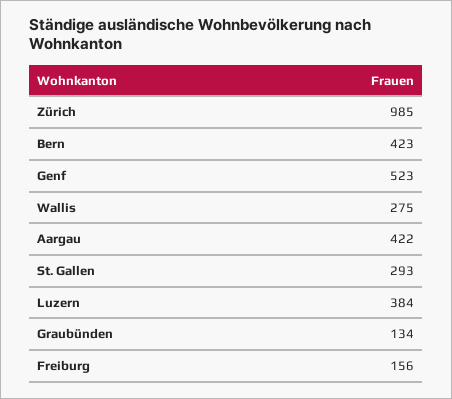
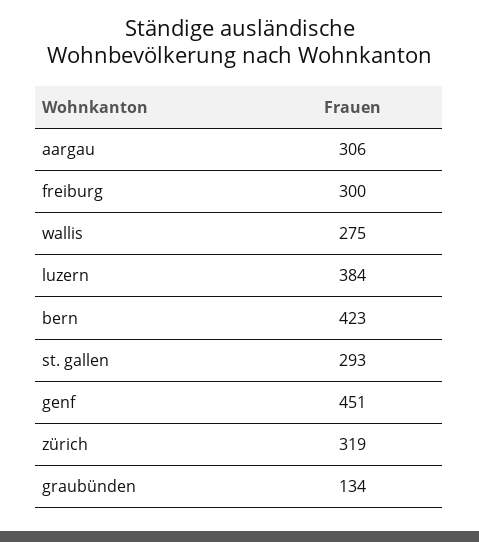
Zürich: 985 -> 319
Genf: 523 -> 451
Aargau: 422 -> 306
Freiburg: 156 -> 300

